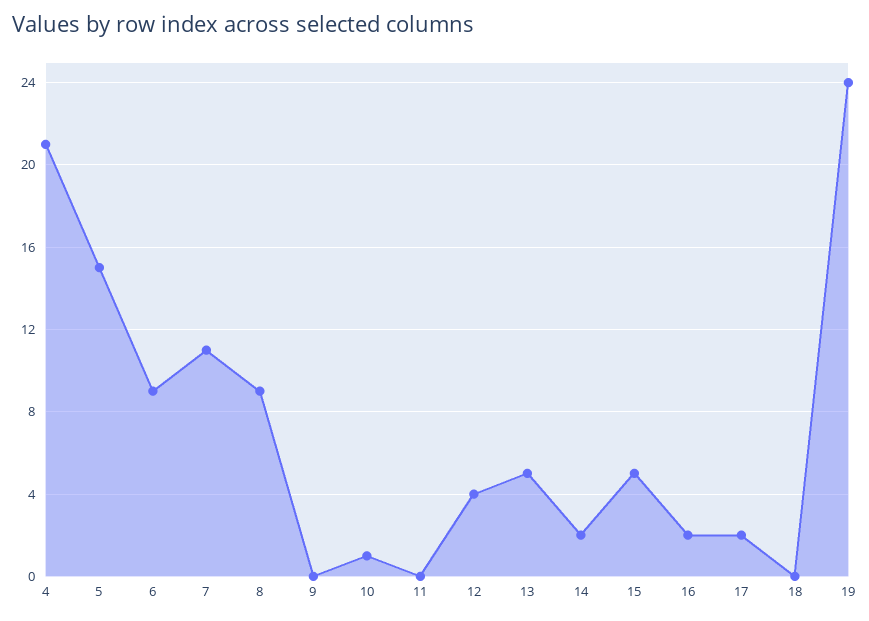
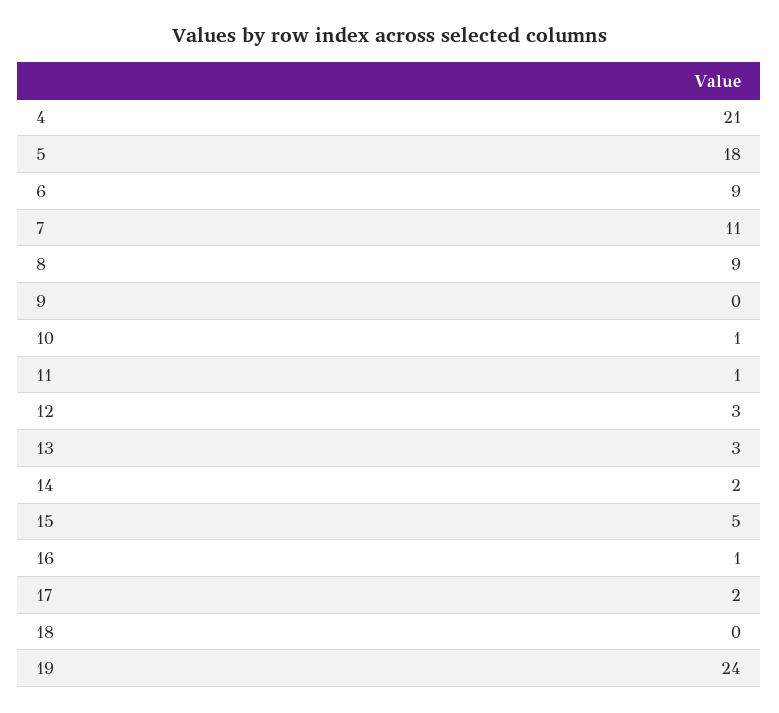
5: 15 -> 18
11: 0 -> 1
12: 4 -> 3
13: 5 -> 3
16: 2 -> 1

